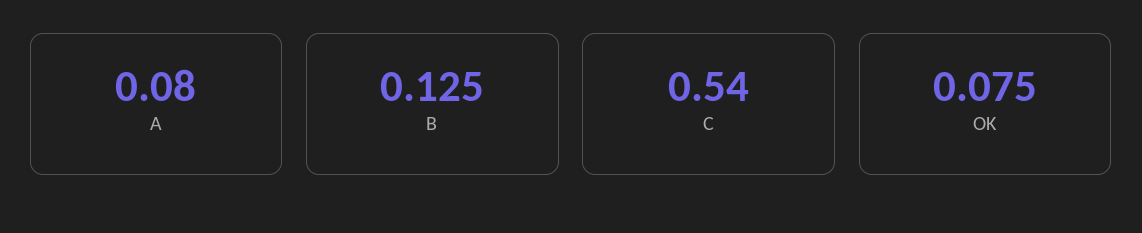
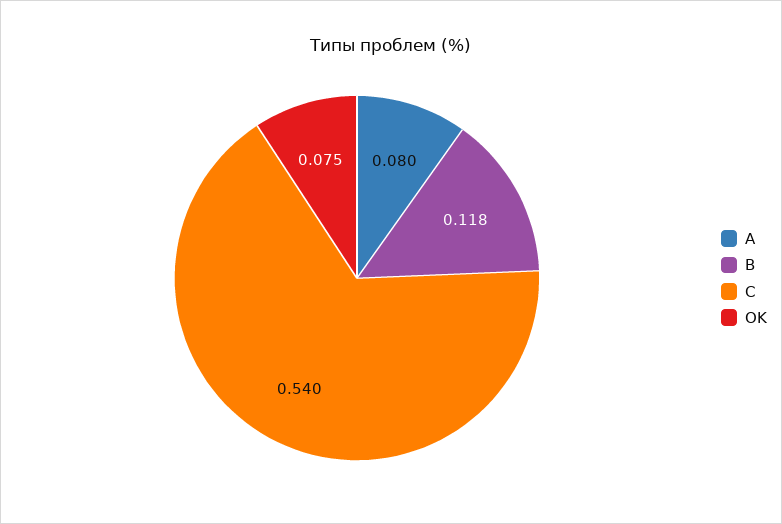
B: 0.125 -> 0.118

